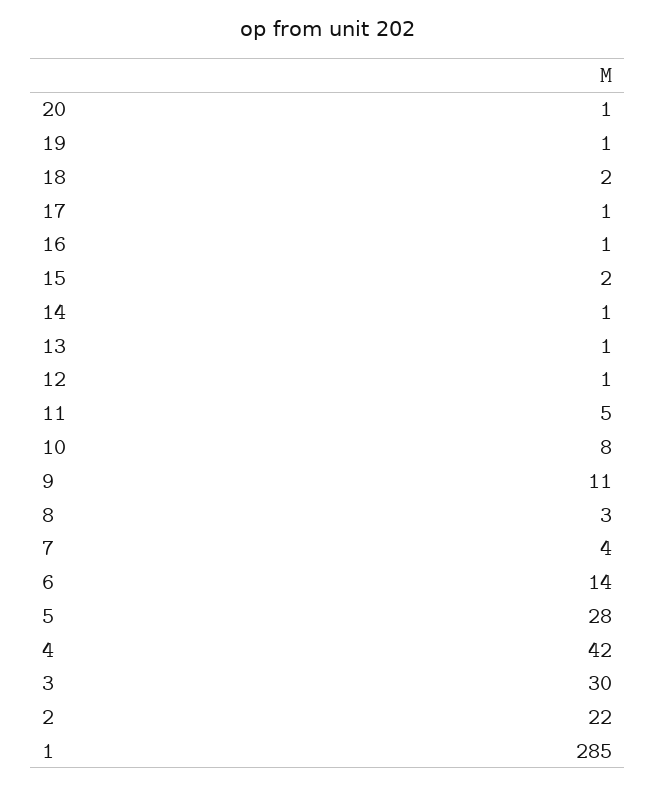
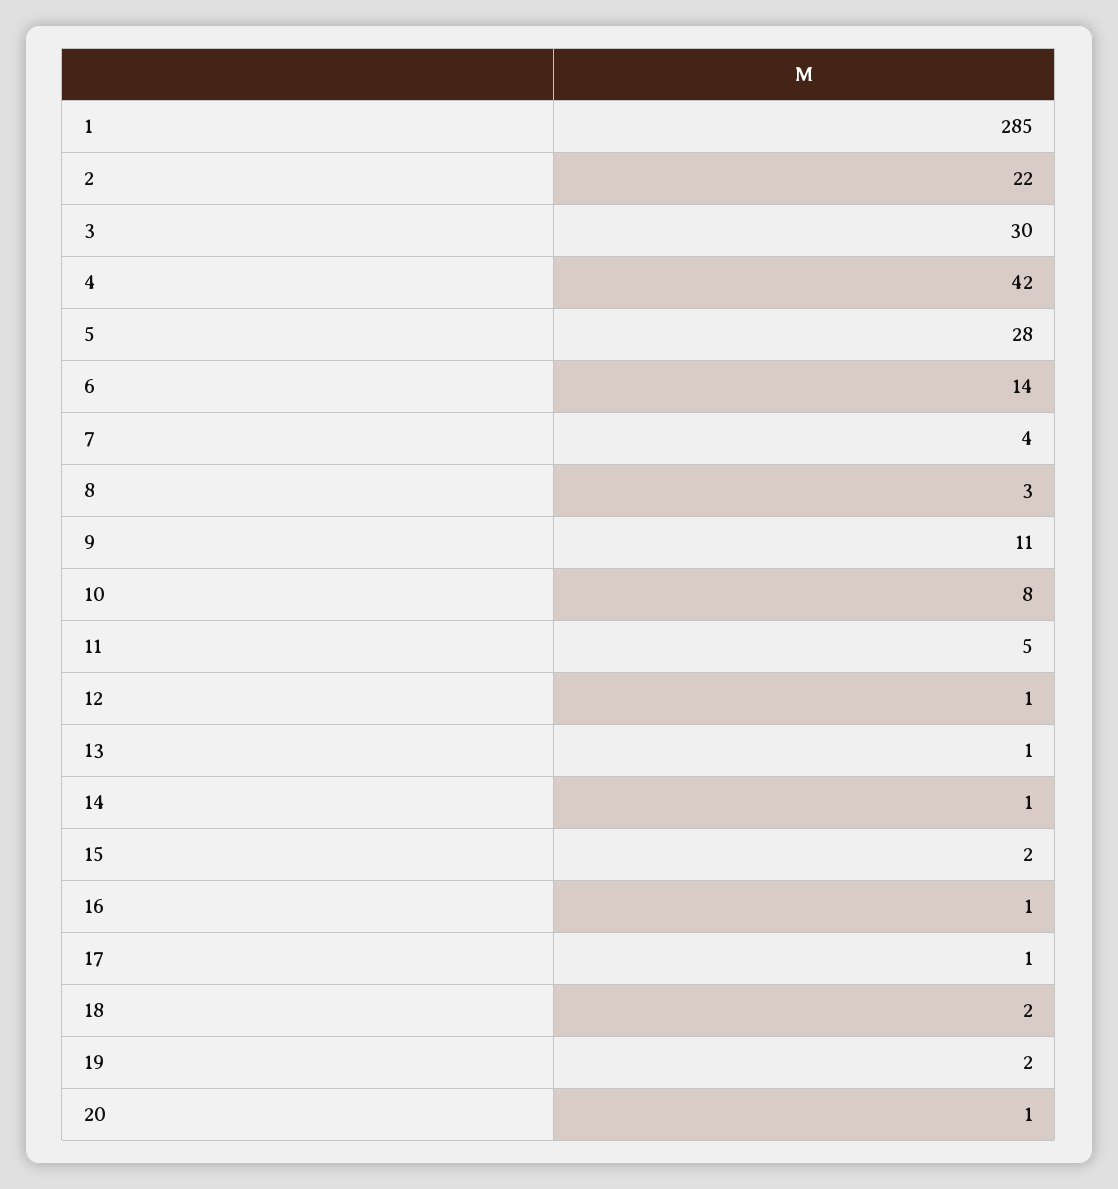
19: 1 -> 2

